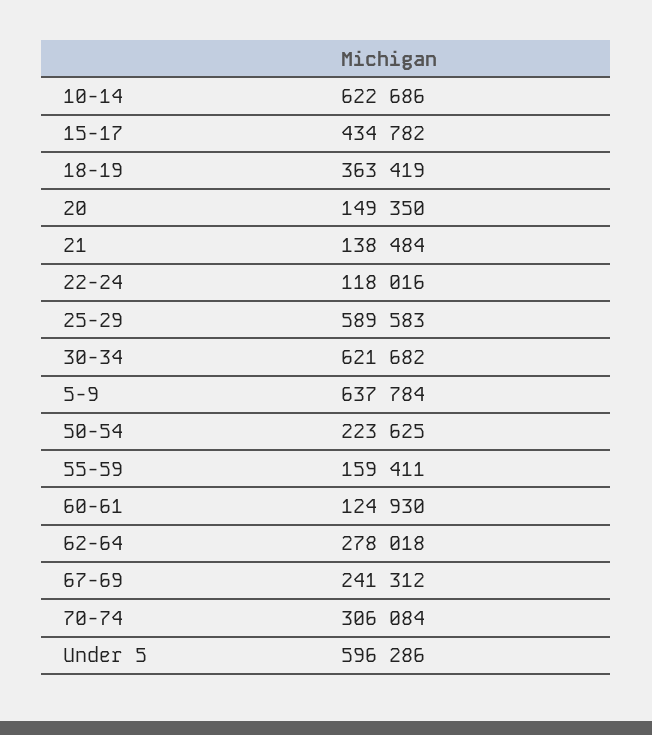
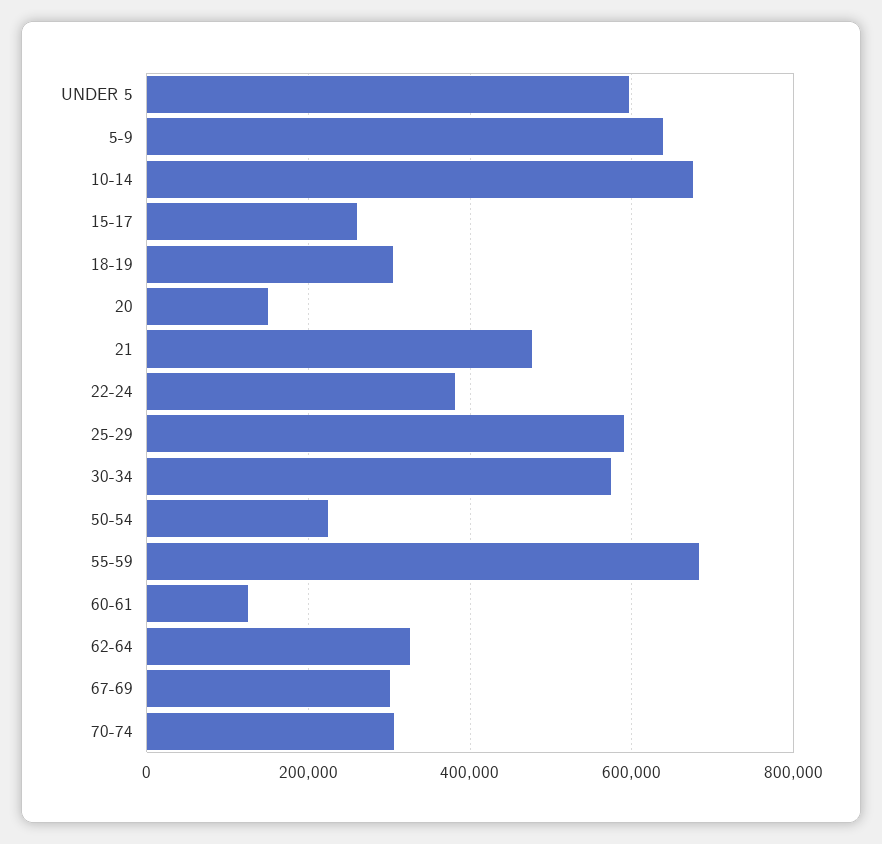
10-14: 622686 -> 680000
15-17: 434782 -> 260000
18-19: 363419 -> 300000
21: 138484 -> 480000
22-24: 118016 -> 380000
30-34: 621682 -> 580000
55-59: 159411 -> 680000
62-64: 278018 -> 320000
67-69: 241312 -> 300000

